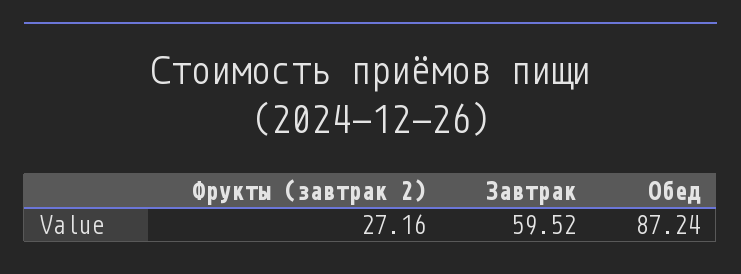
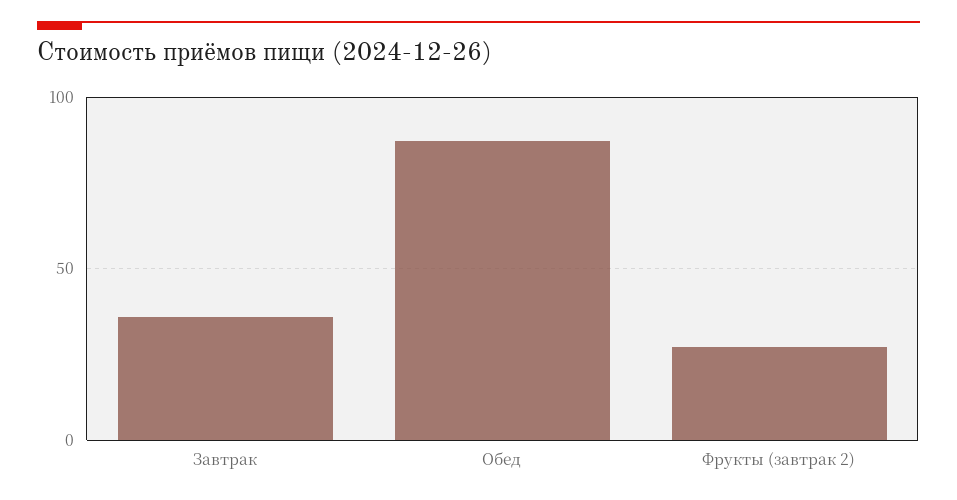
Завтрак: 59.52 -> 35

